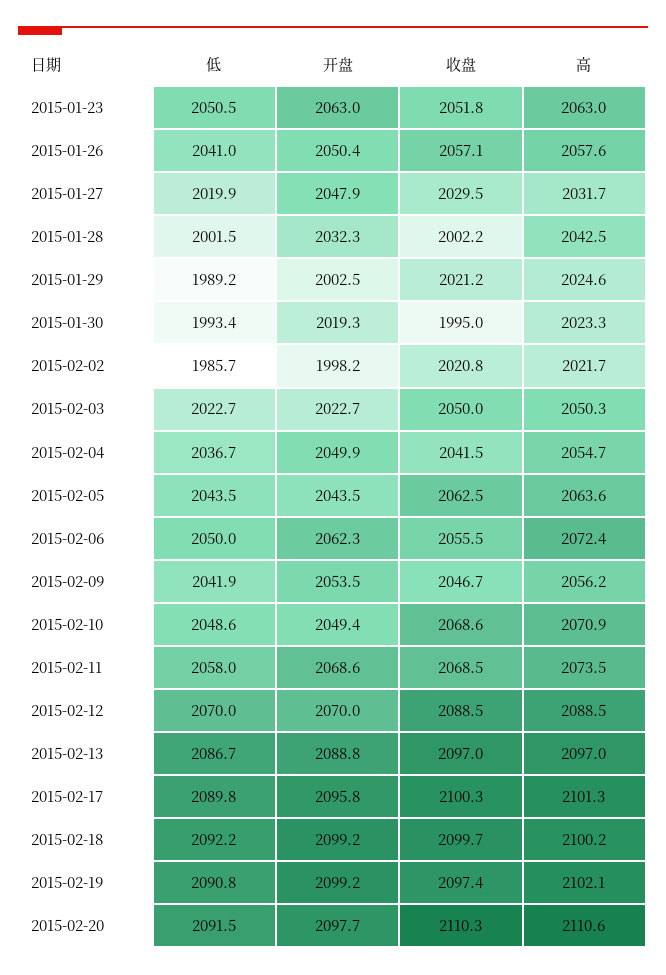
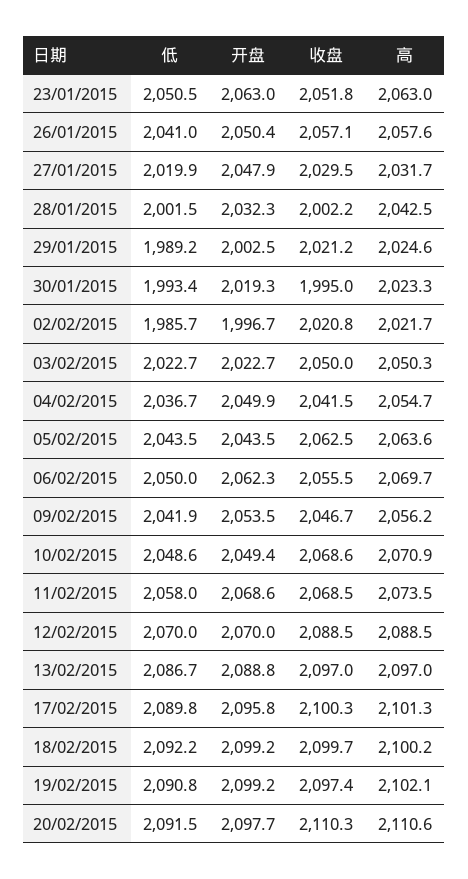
开盘, 2015-02-02: 1998.2 -> 1996.7
高, 2015-02-06: 2072.4 -> 2069.7

